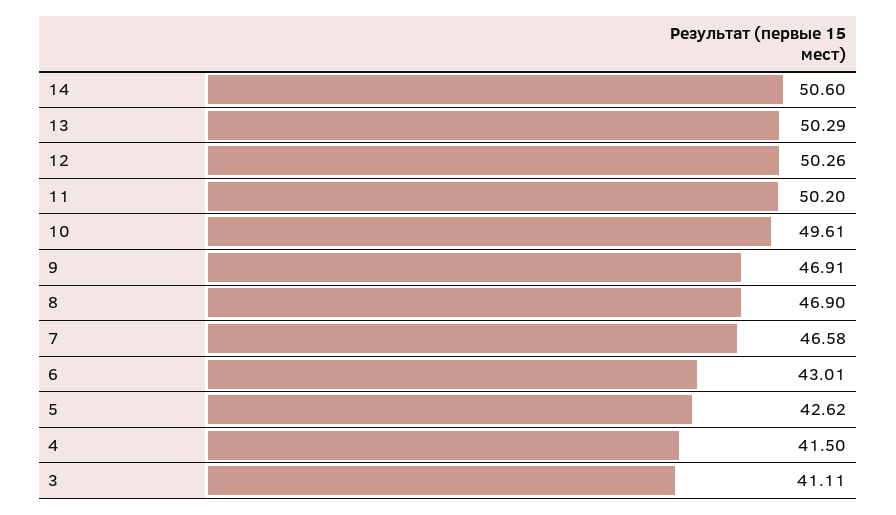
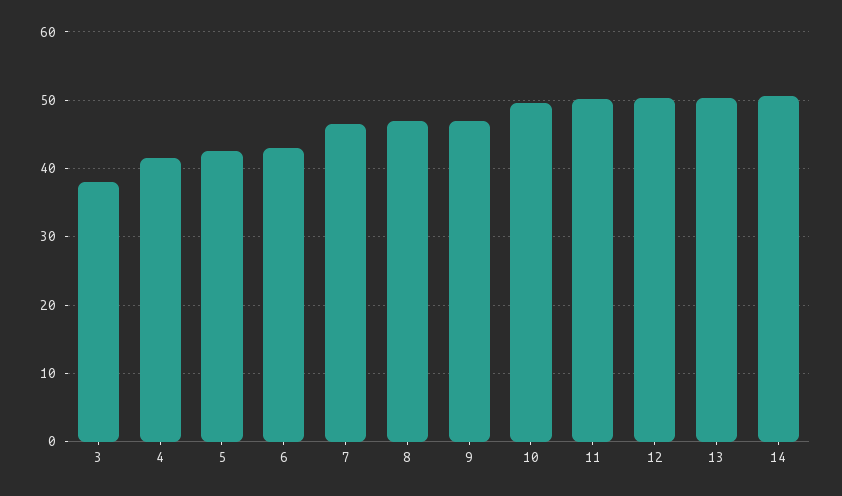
3: 41.11 -> 38

